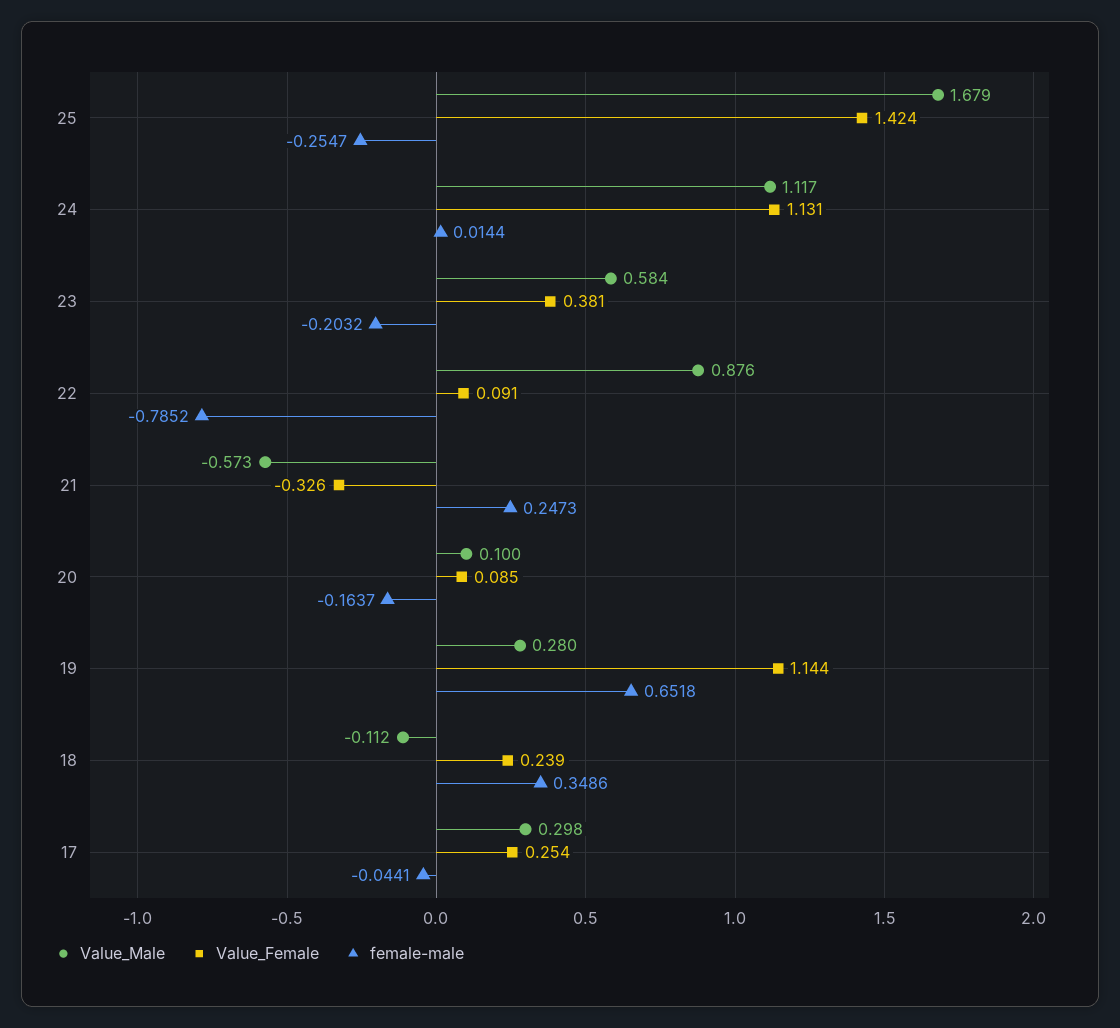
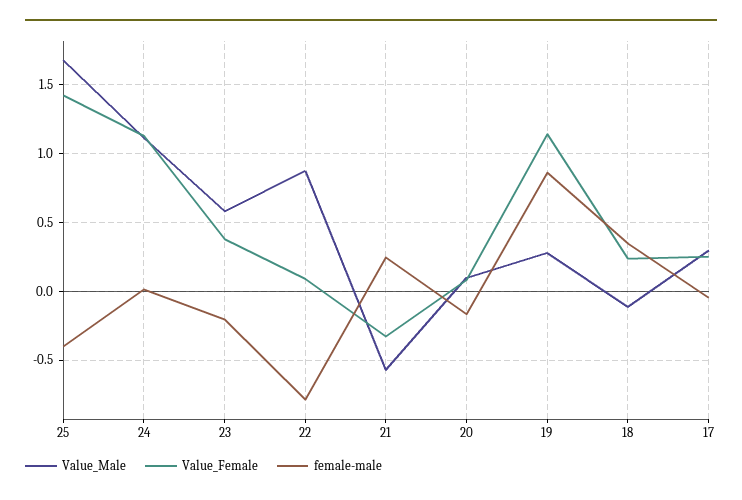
female-male, 25: -0.2547 -> -0.4
female-male, 19: 0.6518 -> 0.85

